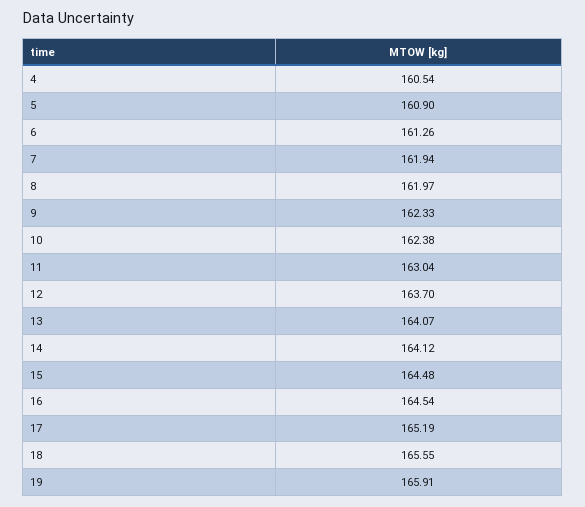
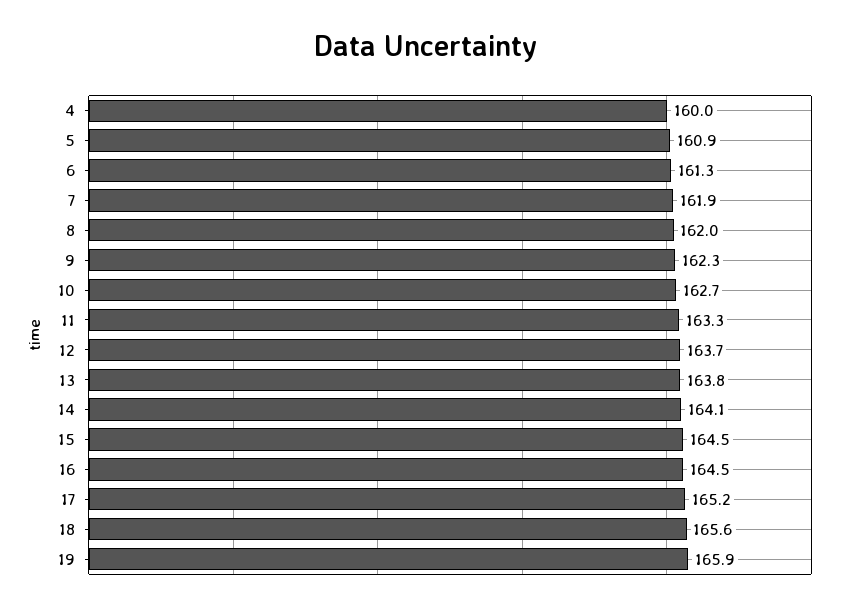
4: 160.54 -> 160
10: 162.38 -> 162.7
11: 163.04 -> 163.3
13: 164.07 -> 163.8

